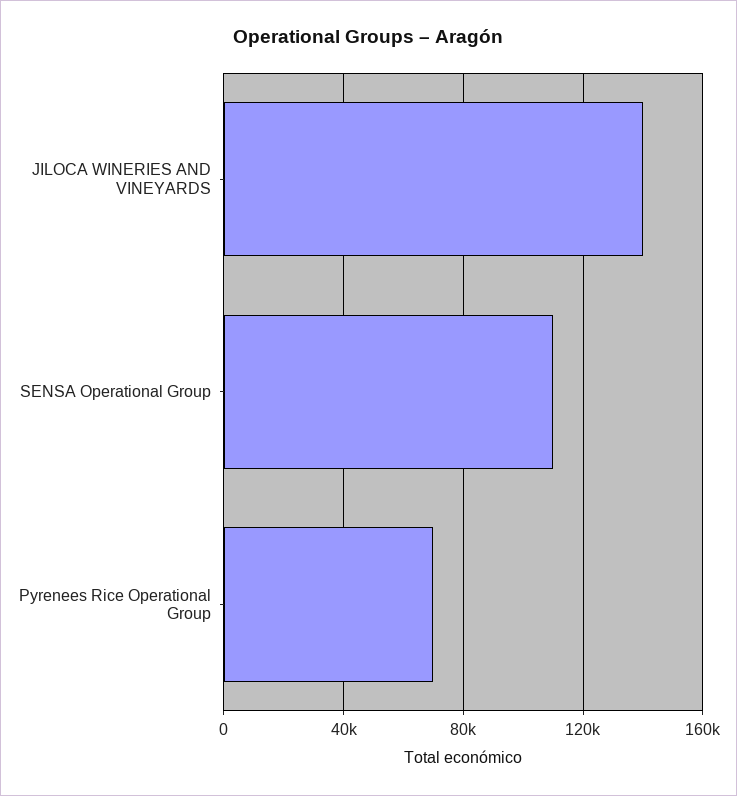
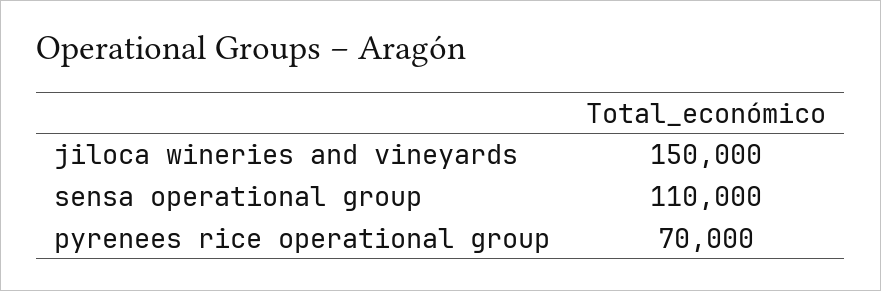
JILOCA WINERIES AND VINEYARDS: 140000 -> 150000

